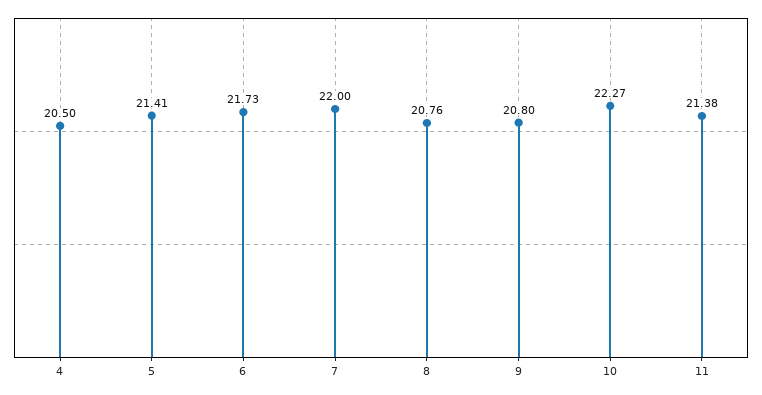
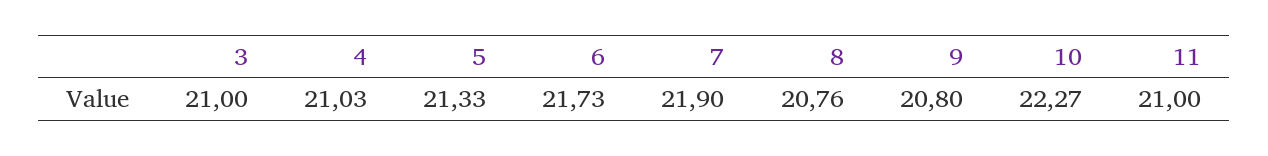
4: 20.5 -> 21.03
5: 21.41 -> 21.33
7: 22 -> 21.9
11: 21.38 -> 21
3: none -> 21

